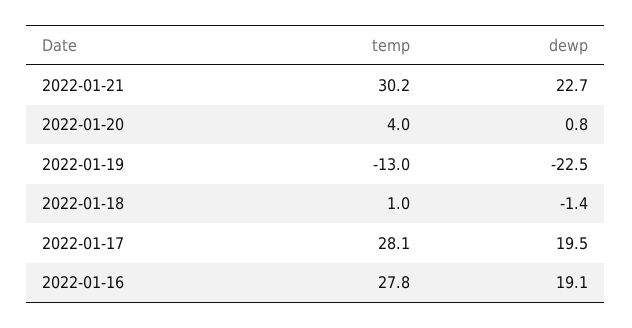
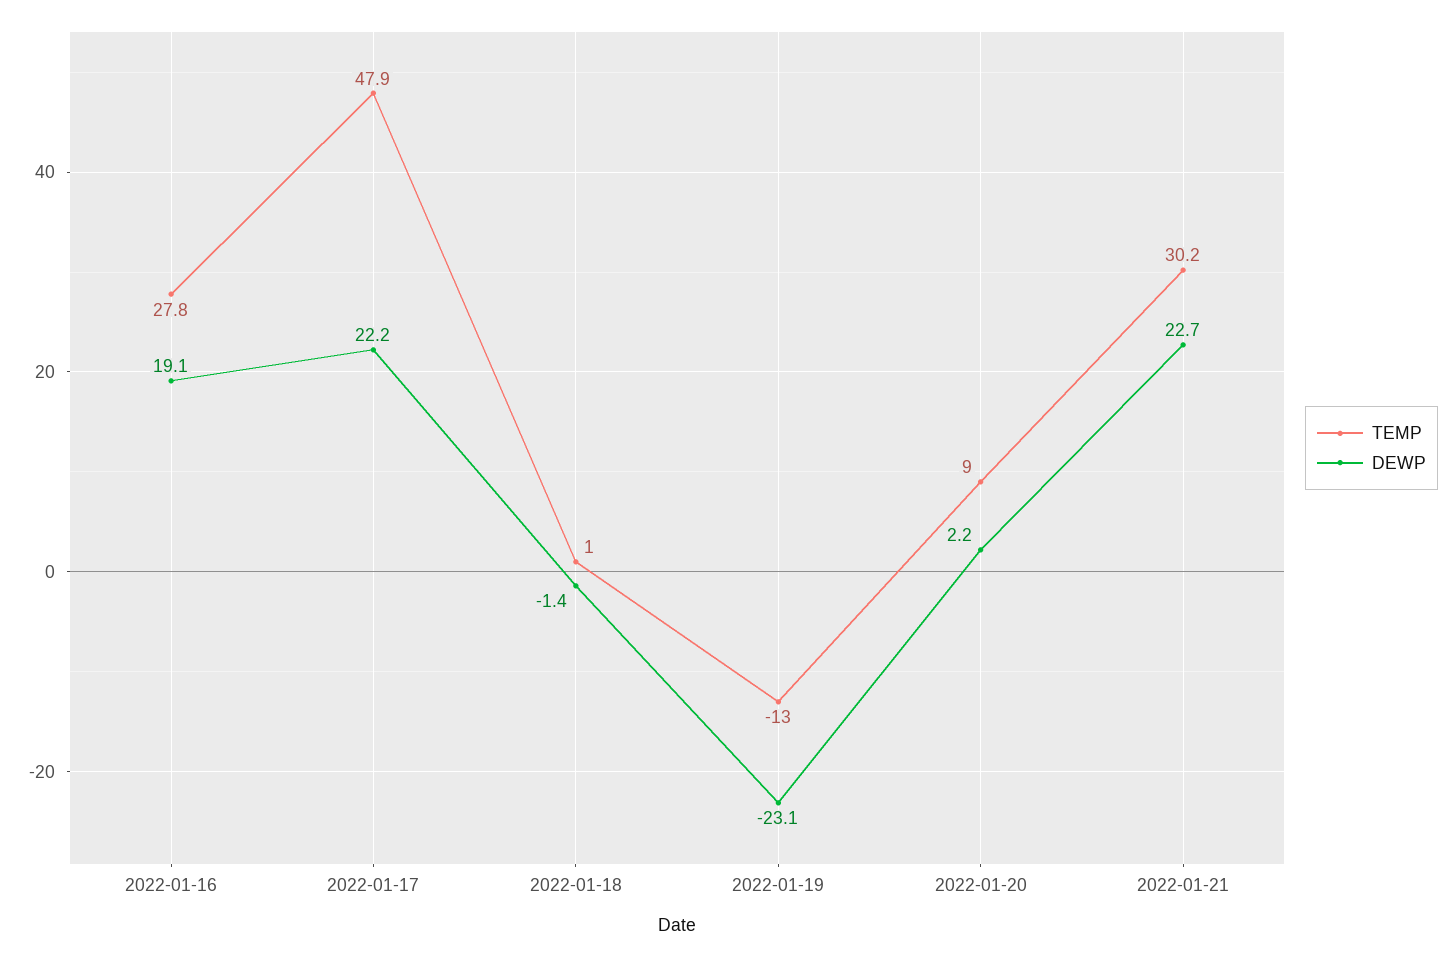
temp, 2022-01-20: 4 -> 9
dewp, 2022-01-20: 0.8 -> 2.2
dewp, 2022-01-19: -22.5 -> -23.1
temp, 2022-01-17: 28.1 -> 47.9
dewp, 2022-01-17: 19.5 -> 22.2

